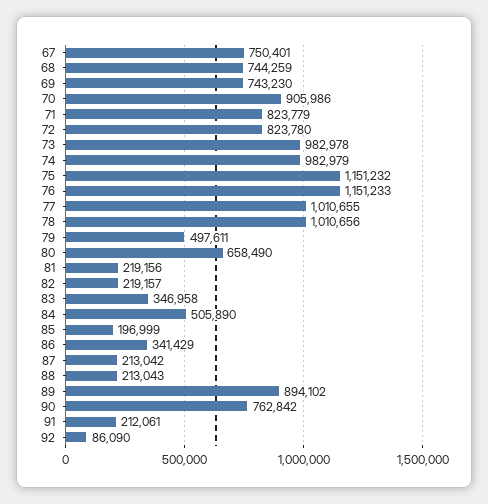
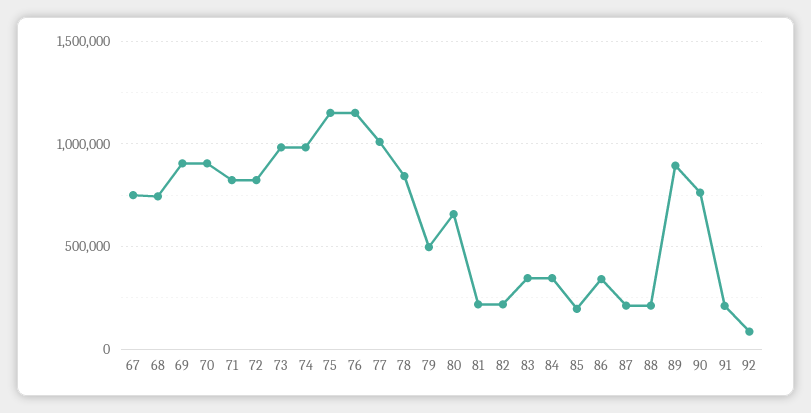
69: 743230 -> 900000
78: 1010656 -> 850000
84: 505890 -> 350000

